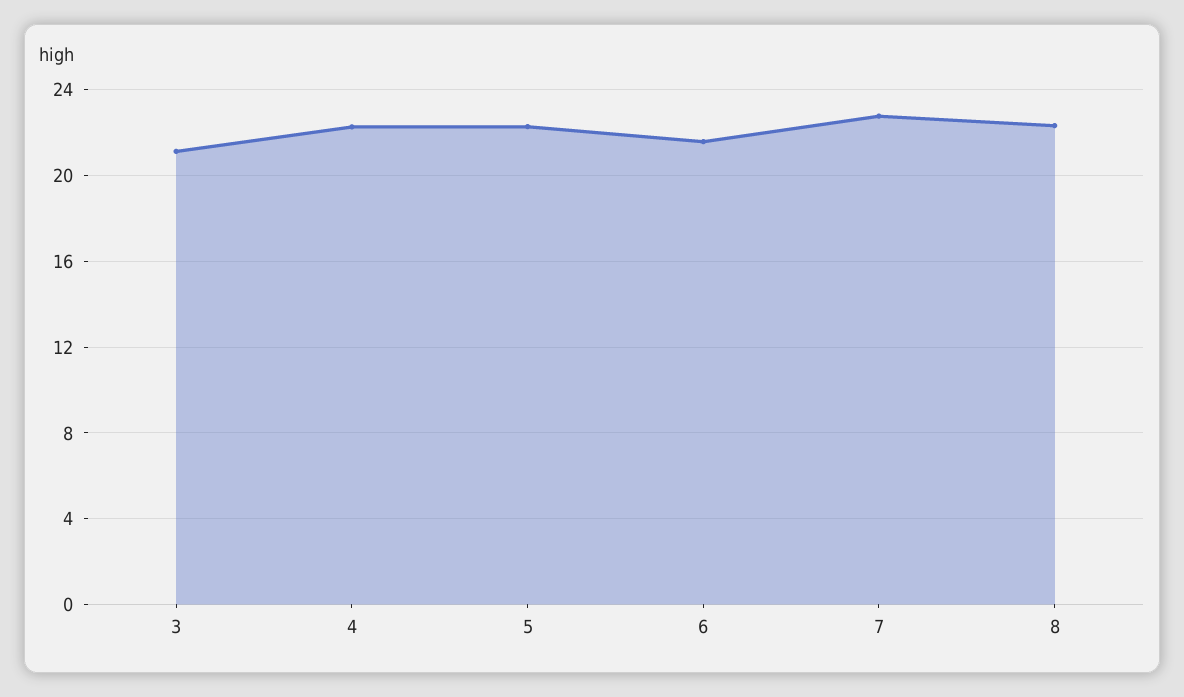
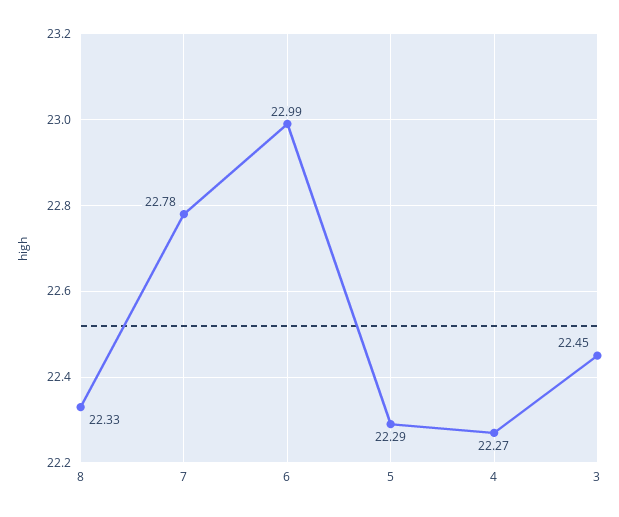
3: 21 -> 22.45
6: 21.5 -> 22.99

